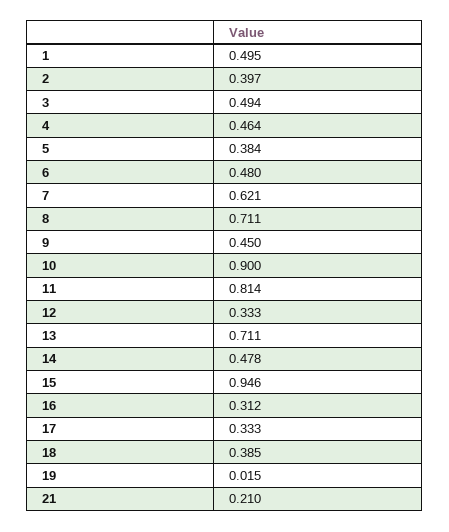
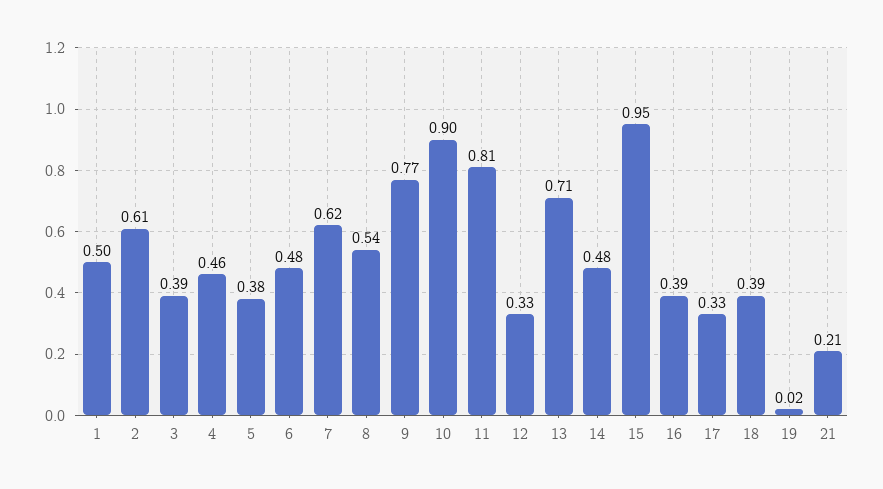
2: 0.397 -> 0.61
3: 0.494 -> 0.39
8: 0.711 -> 0.54
9: 0.45 -> 0.77
16: 0.312 -> 0.39

